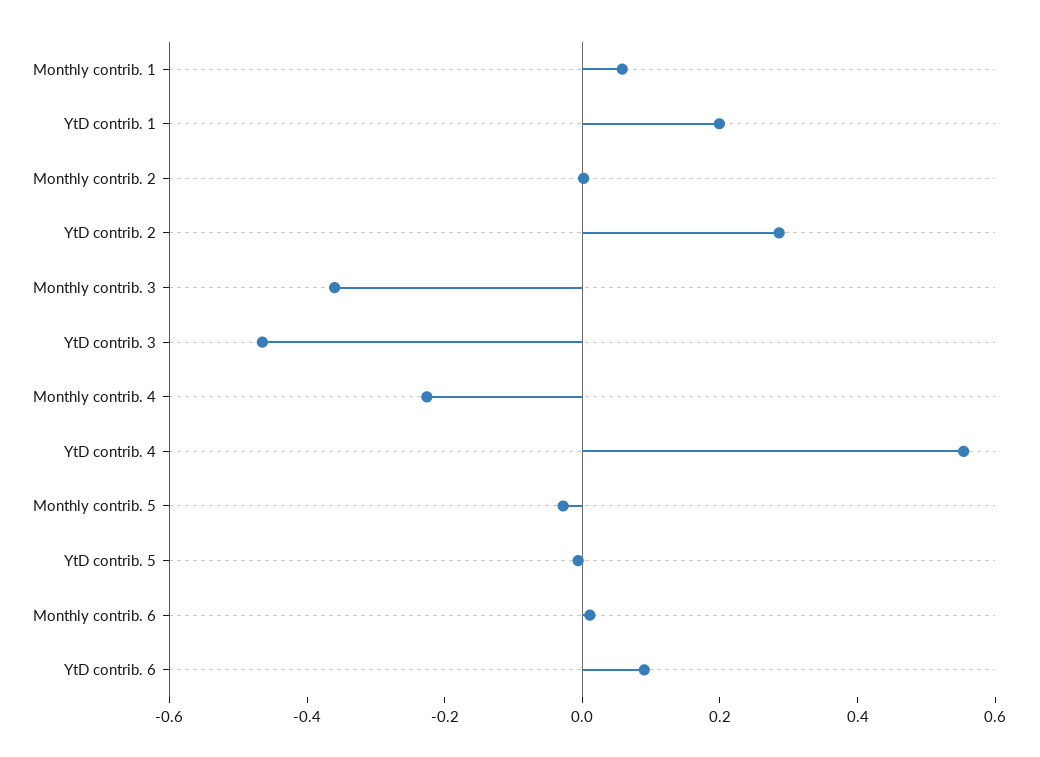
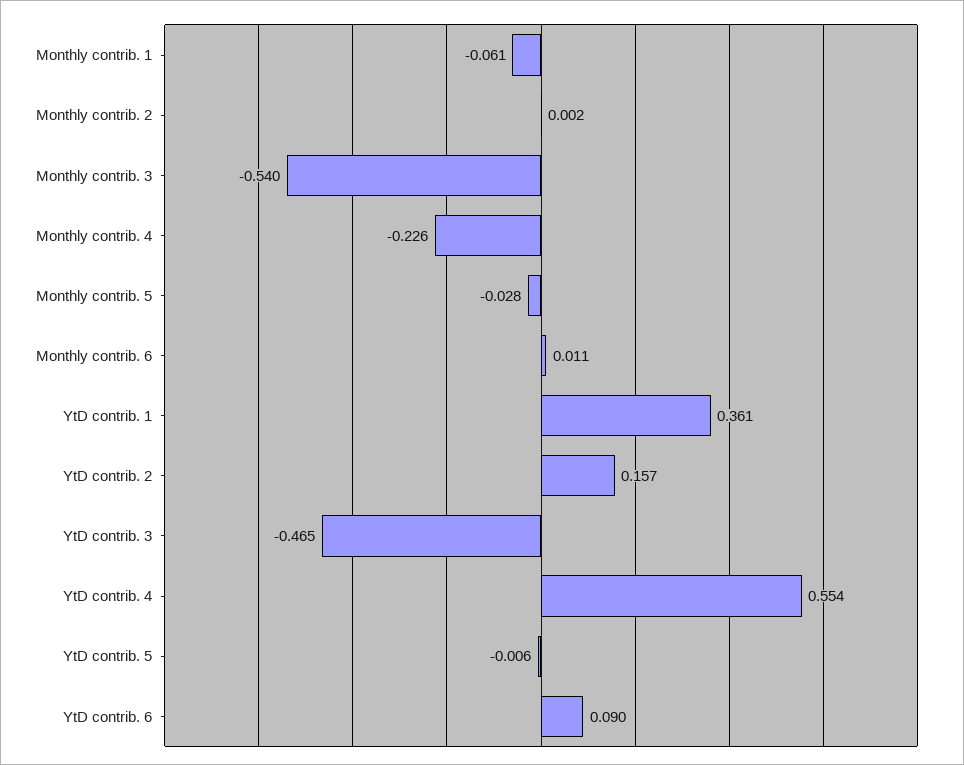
Monthly contrib. 1: 0.05 -> -0.061
YtD contrib. 1: 0.2 -> 0.361
YtD contrib. 2: 0.3 -> 0.157
Monthly contrib. 3: -0.35 -> -0.54

